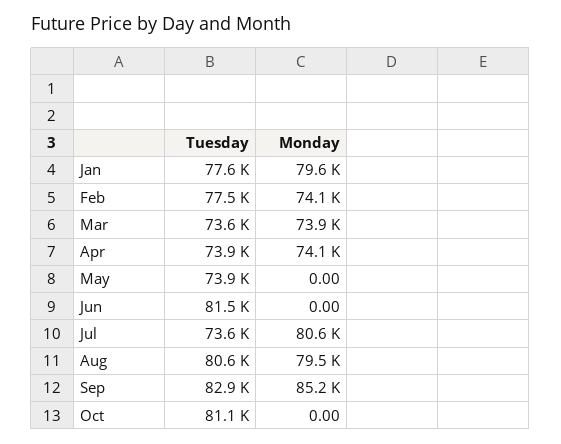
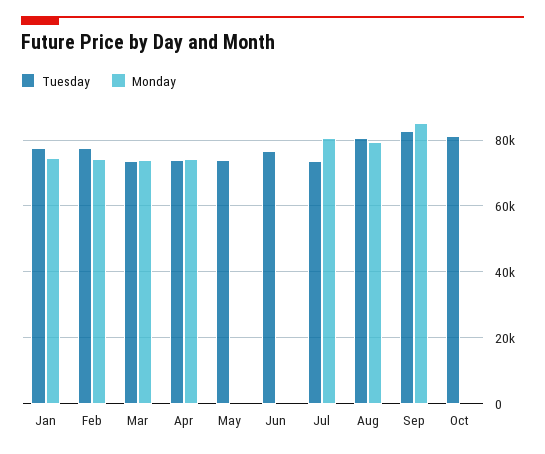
Monday, Jan: 79600 -> 74000
Tuesday, Jun: 81500 -> 76000

